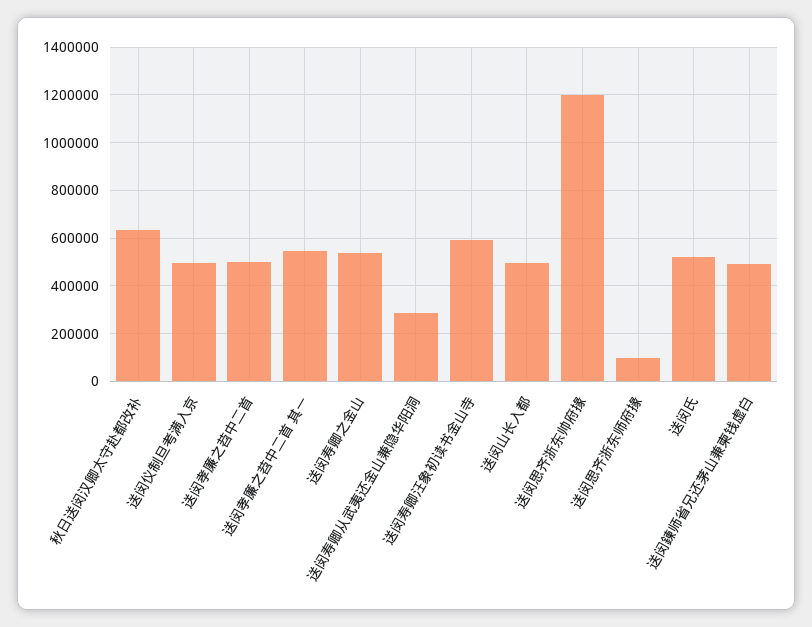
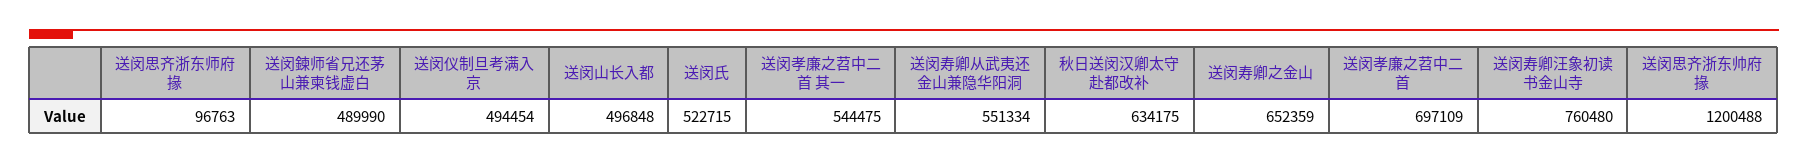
送闵孝廉之苕中二首: 500000 -> 697109
送闵寿卿之金山: 550000 -> 652359
送闵寿卿从武夷还金山兼隐华阳洞: 300000 -> 551334
送闵寿卿汪象初读书金山寺: 600000 -> 760480

